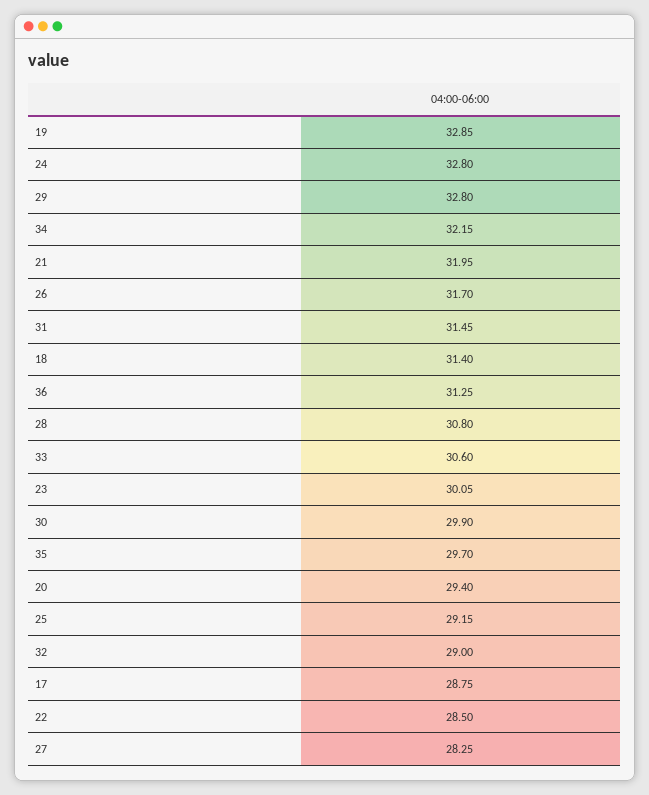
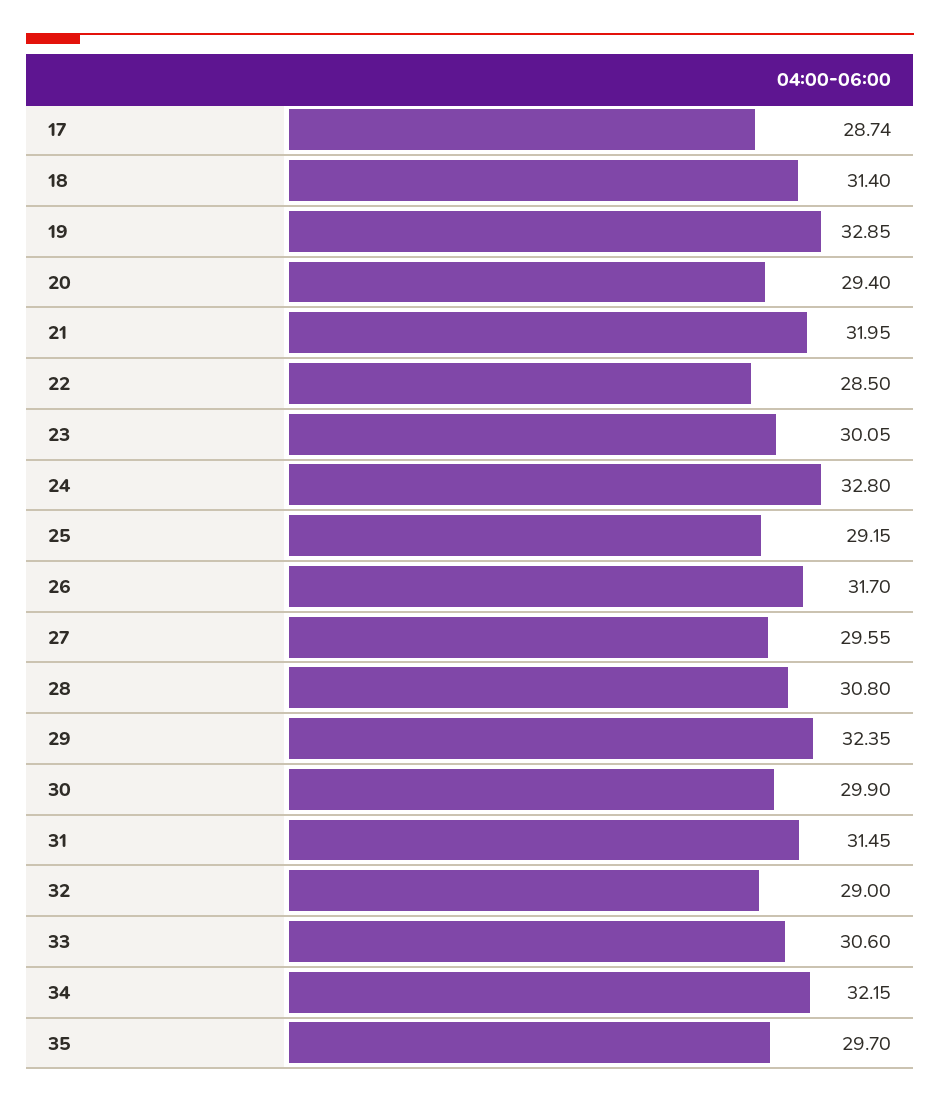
29: 32.8 -> 32.35
36: 31.25 -> none
17: 28.75 -> 28.74
27: 28.25 -> 29.55

